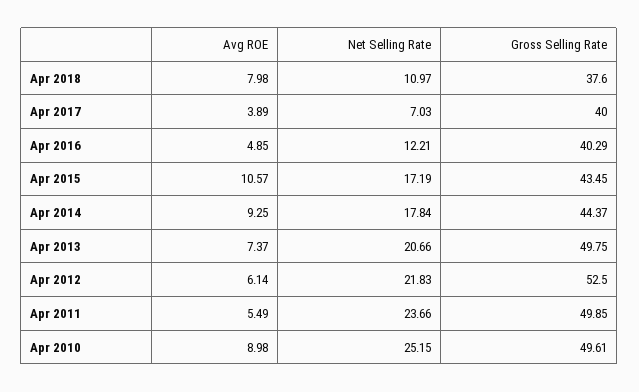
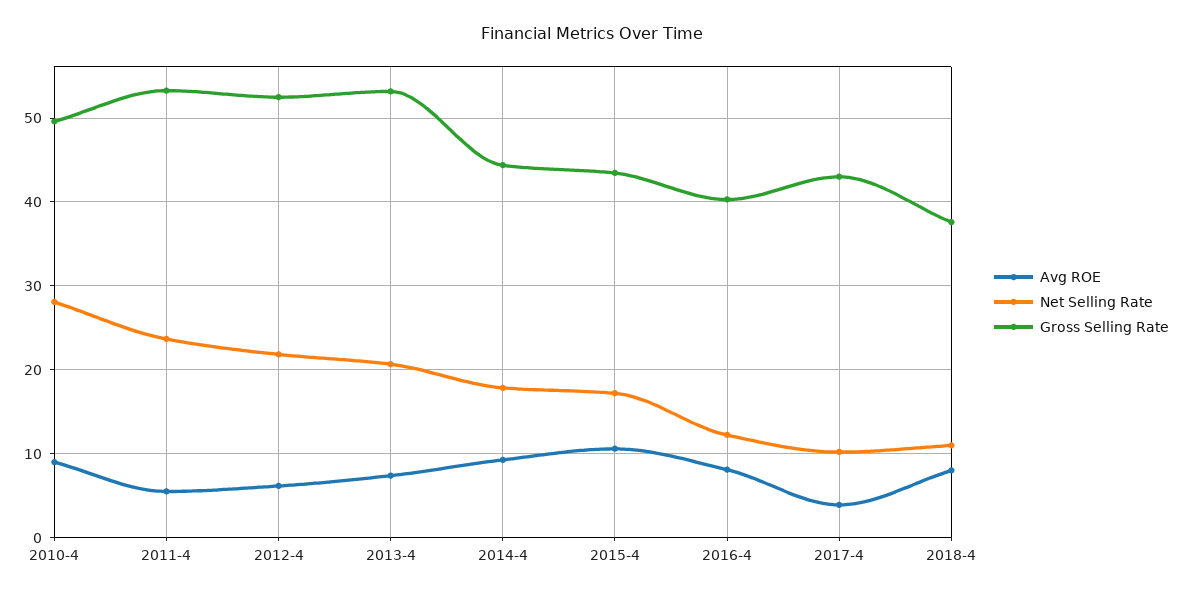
Net Selling Rate, Apr 2017: 7.03 -> 10
Gross Selling Rate, Apr 2017: 40 -> 43
Avg ROE, Apr 2016: 4.85 -> 8
Gross Selling Rate, Apr 2013: 49.75 -> 53
Gross Selling Rate, Apr 2011: 49.85 -> 53
Net Selling Rate, Apr 2010: 25.15 -> 28

